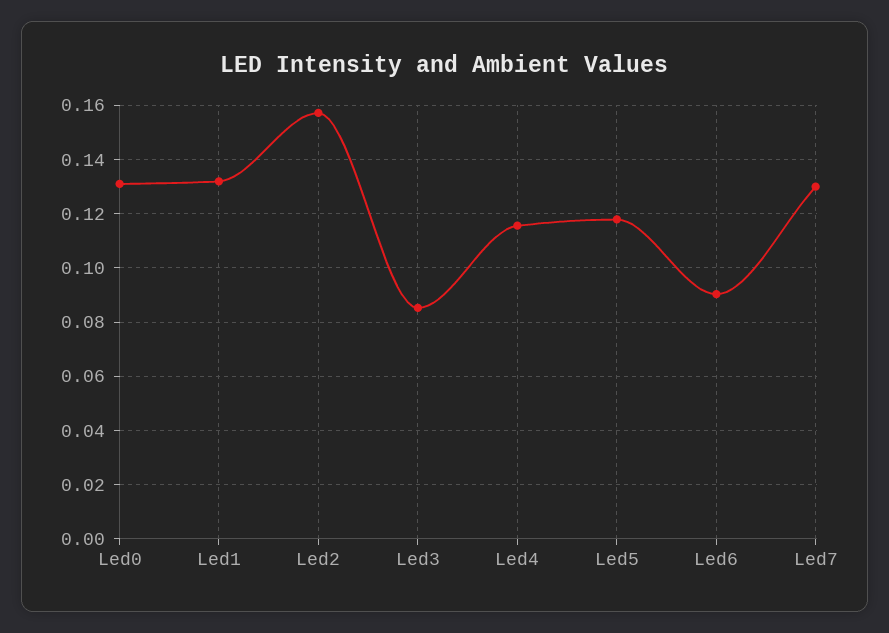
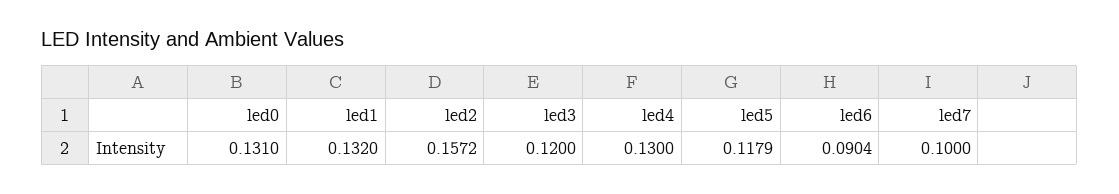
Led3: 0.085 -> 0.12
Led4: 0.115 -> 0.13
Led7: 0.13 -> 0.1

